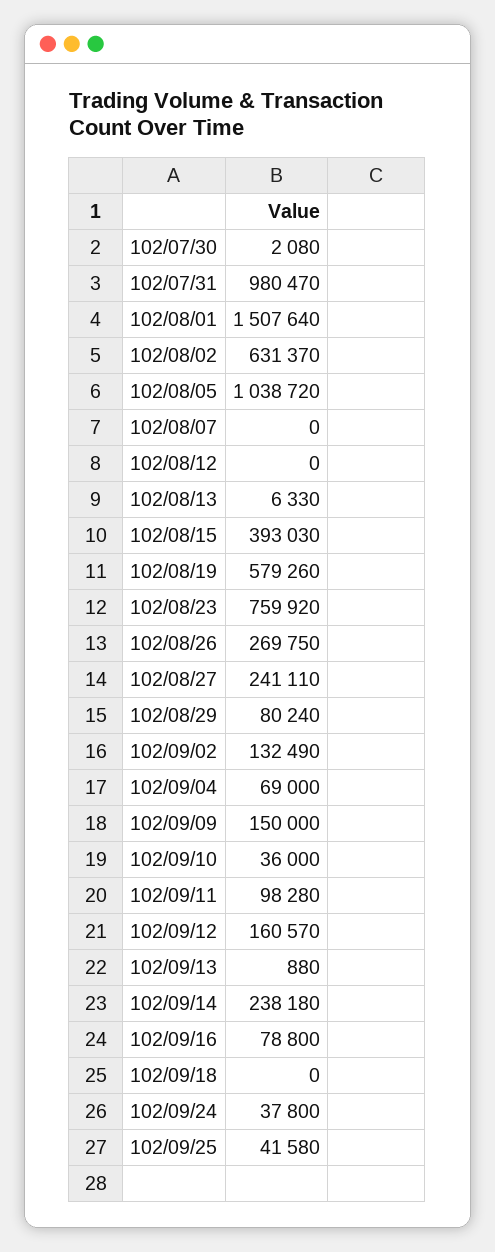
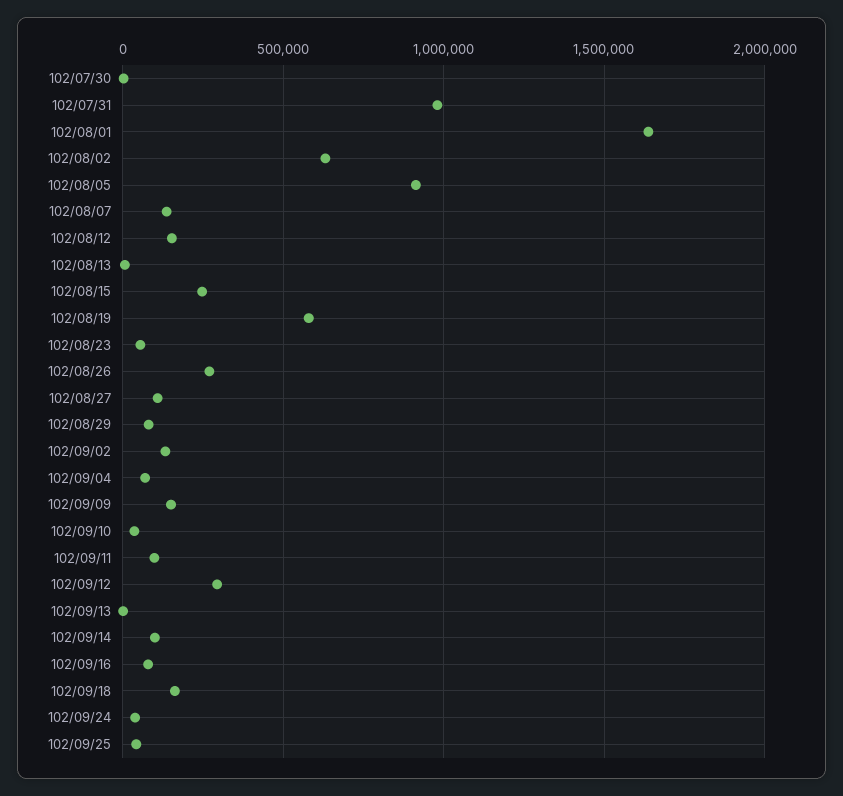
102/08/01: 1507640 -> 1650000
102/08/05: 1038720 -> 900000
102/08/07: 0 -> 150000
102/08/12: 0 -> 150000
102/08/15: 393030 -> 250000
102/08/23: 759920 -> 50000
102/08/27: 241110 -> 100000
102/09/12: 160570 -> 300000
102/09/14: 238180 -> 100000
102/09/18: 0 -> 150000

